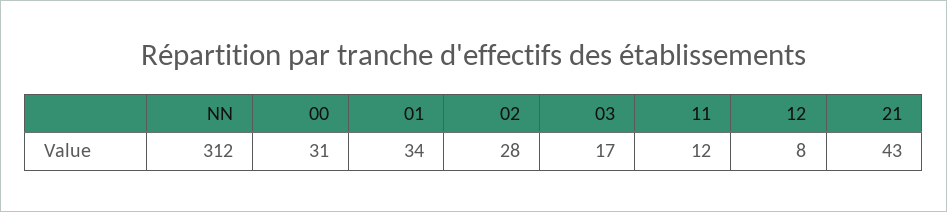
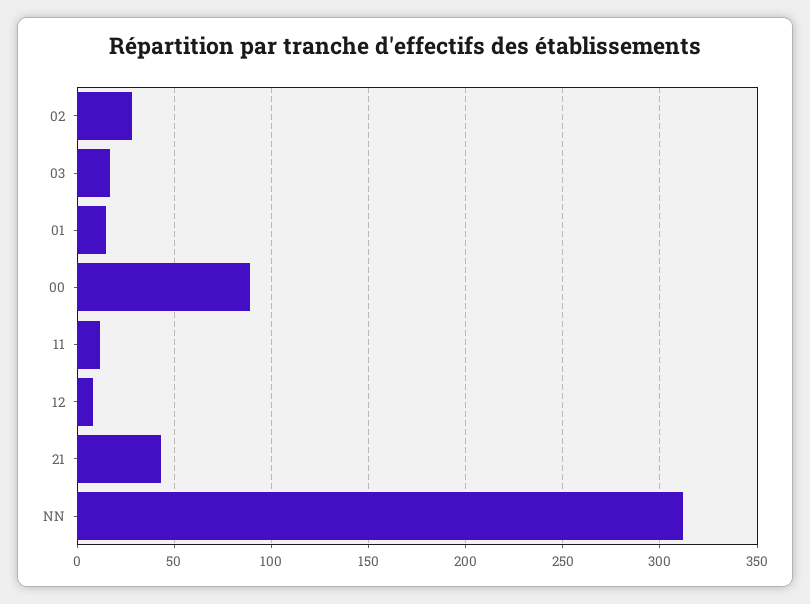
00: 31 -> 90
01: 34 -> 15

